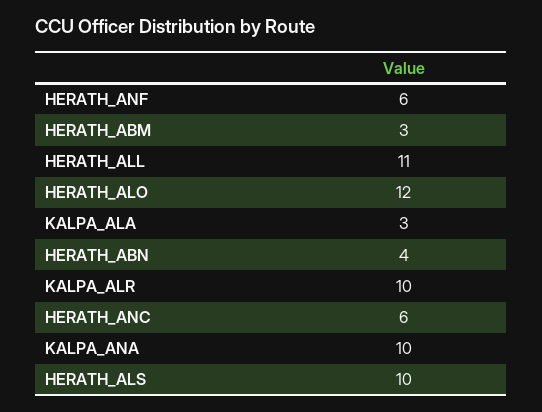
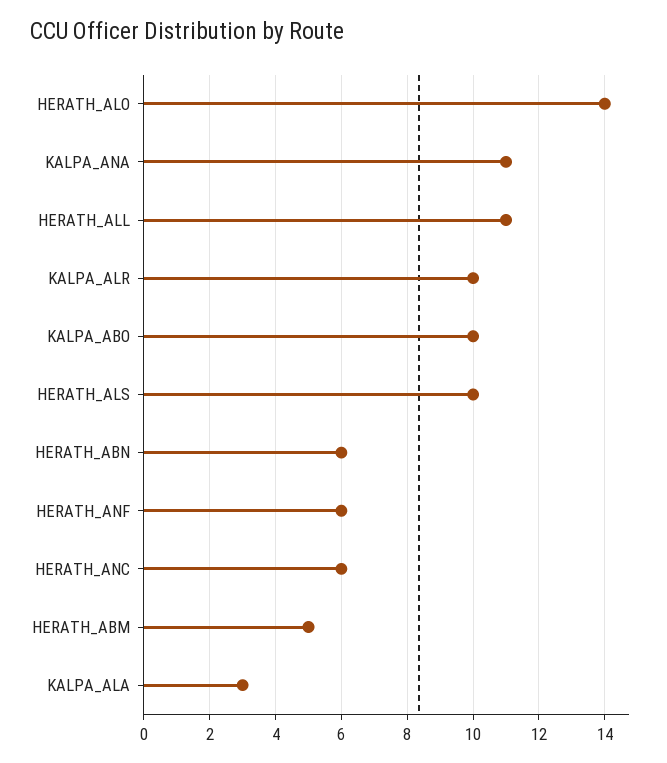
HERATH_ABM: 3 -> 5
HERATH_ALO: 12 -> 14
HERATH_ABN: 4 -> 6
KALPA_ANA: 10 -> 11
KALPA_ABO: none -> 10

